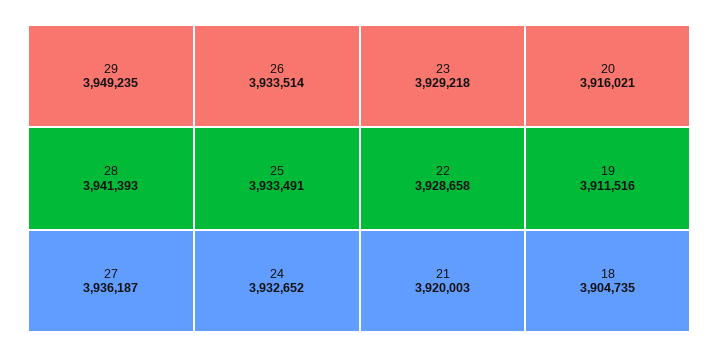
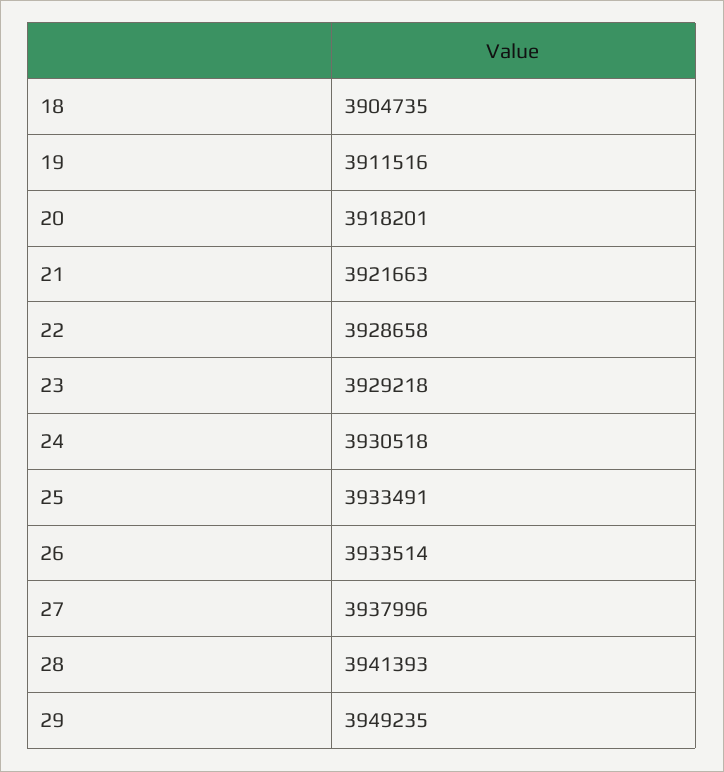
27: 3936187 -> 3937996
24: 3932652 -> 3930518
21: 3920003 -> 3921663
20: 3916021 -> 3918201

